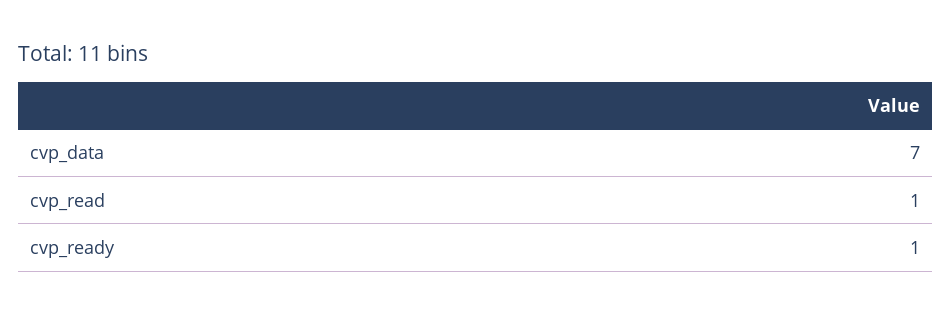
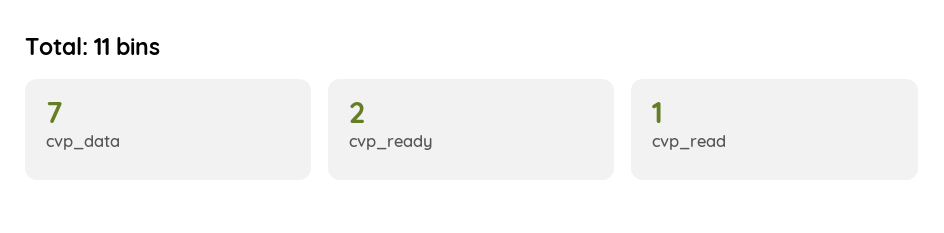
cvp_ready: 1 -> 2

